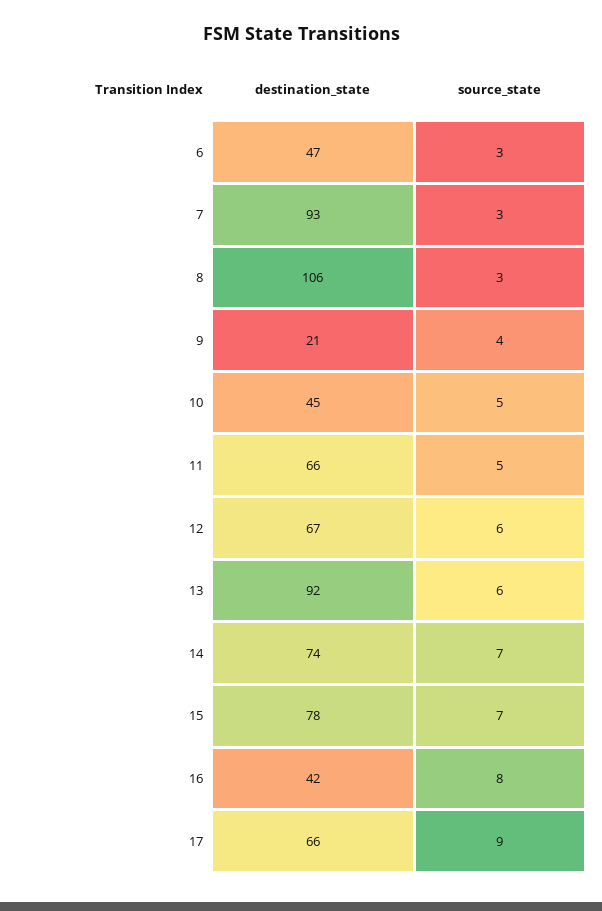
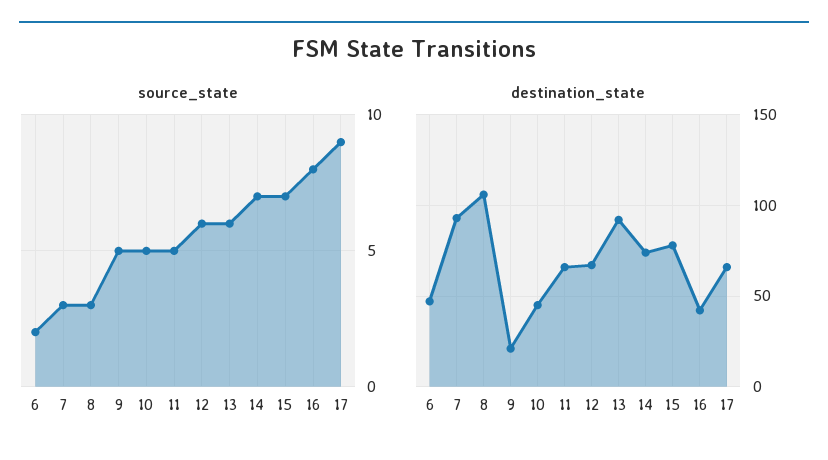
source_state, 6: 3 -> 2
source_state, 9: 4 -> 5

